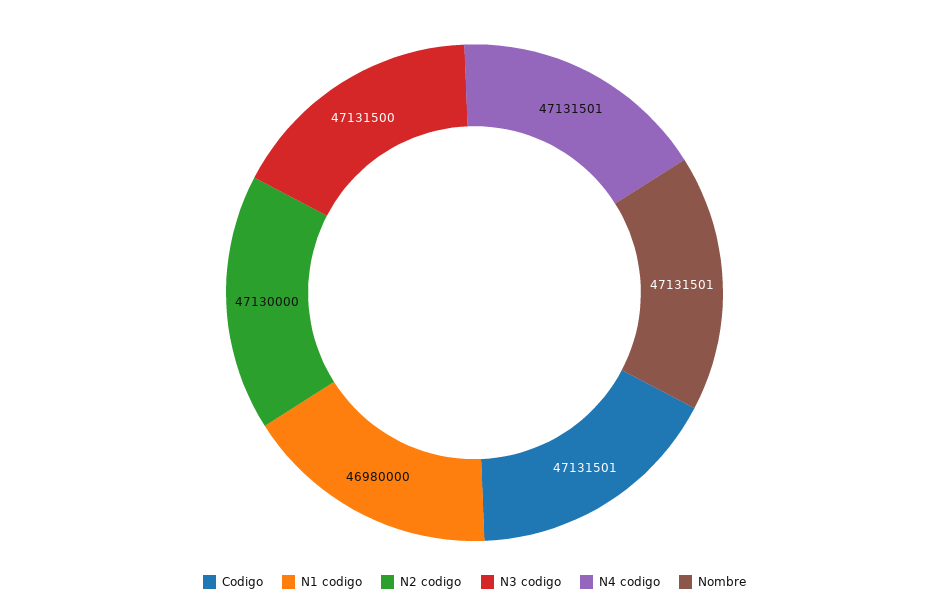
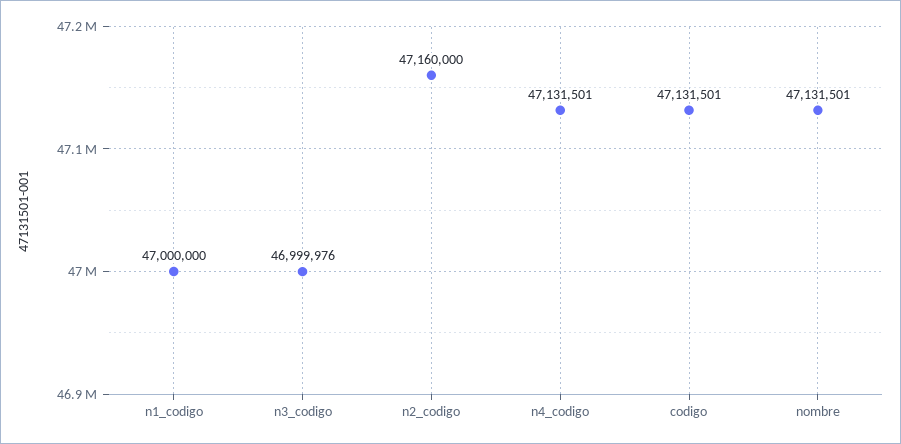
N1 codigo: 46980000 -> 47000000
N2 codigo: 47130000 -> 47160000
N3 codigo: 47131500 -> 46999976

